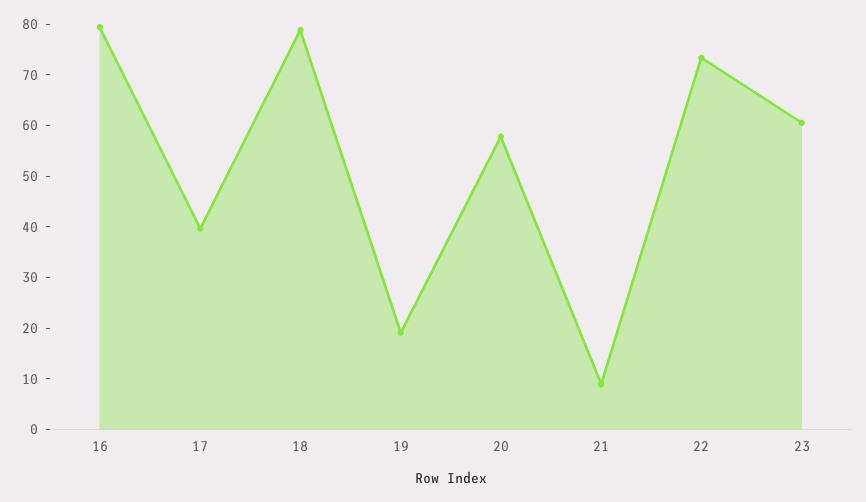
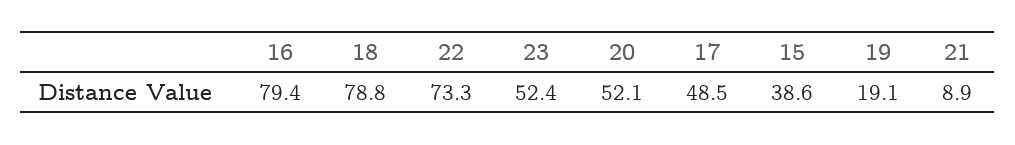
17: 40 -> 48.5
20: 58 -> 52.1
23: 60 -> 52.4
15: none -> 38.6

